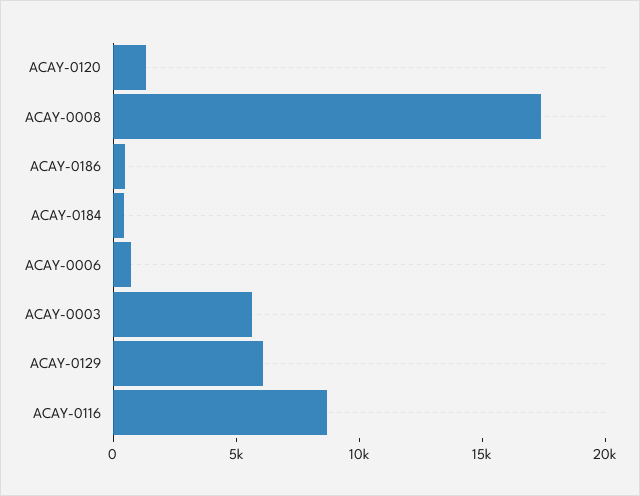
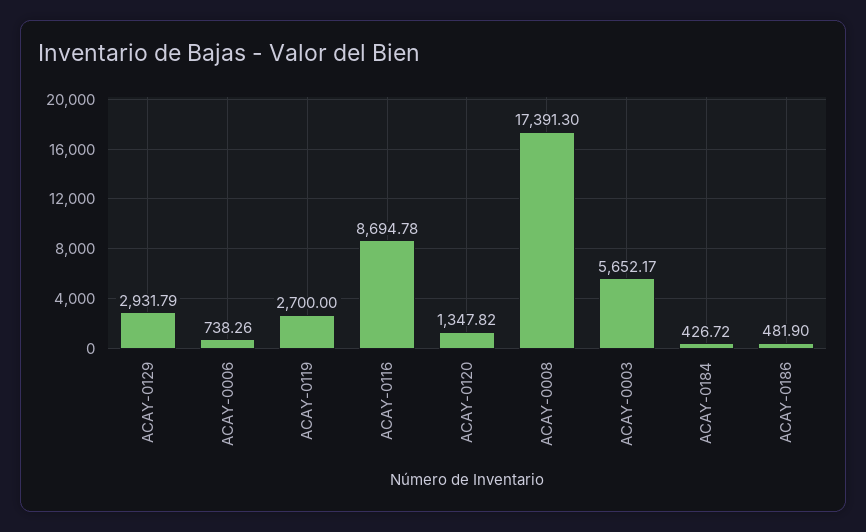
ACAY-0129: 6000 -> 2931.79
ACAY-0119: none -> 2700

